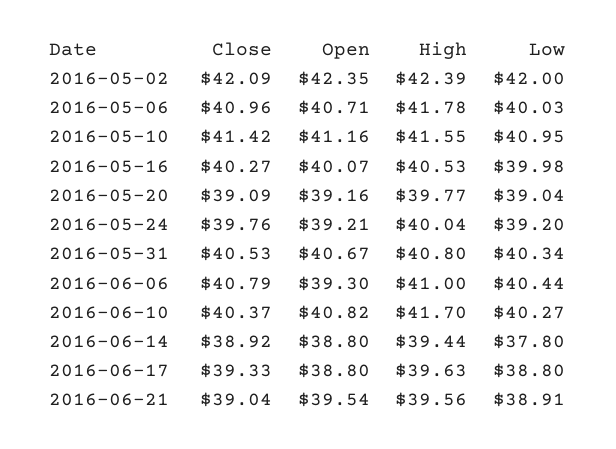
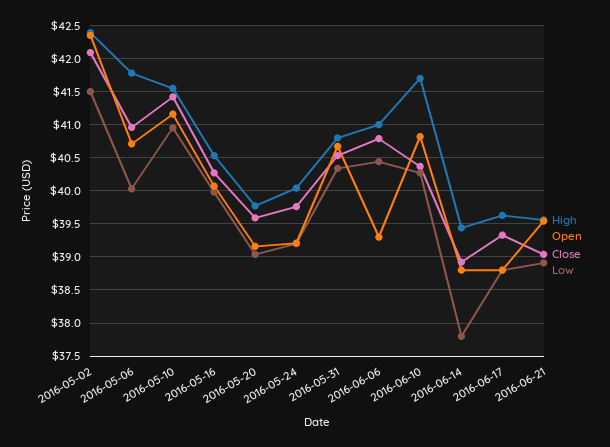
Low, 2016-05-02: 42 -> 41.5
Close, 2016-05-20: 39.09 -> 39.6

